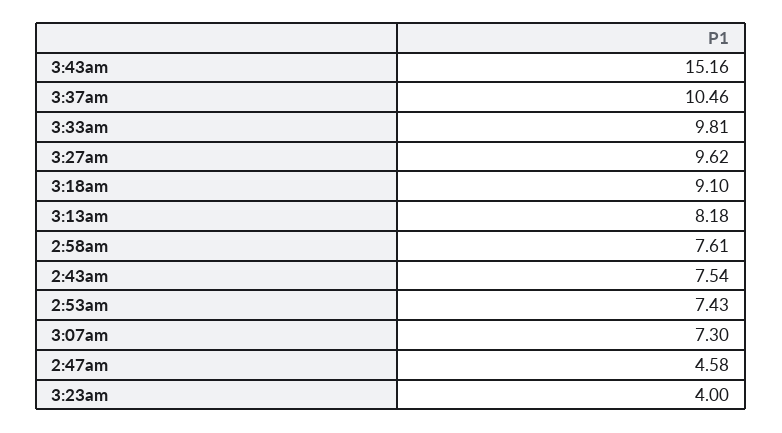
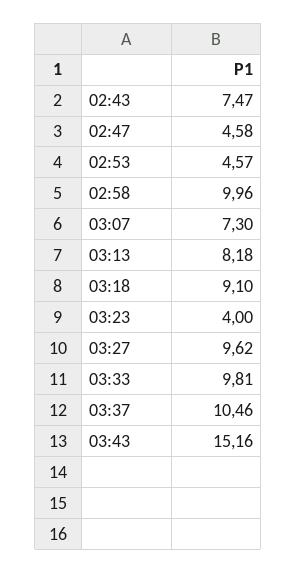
2:58am: 7.61 -> 9.96
2:43am: 7.54 -> 7.47
2:53am: 7.43 -> 4.57

